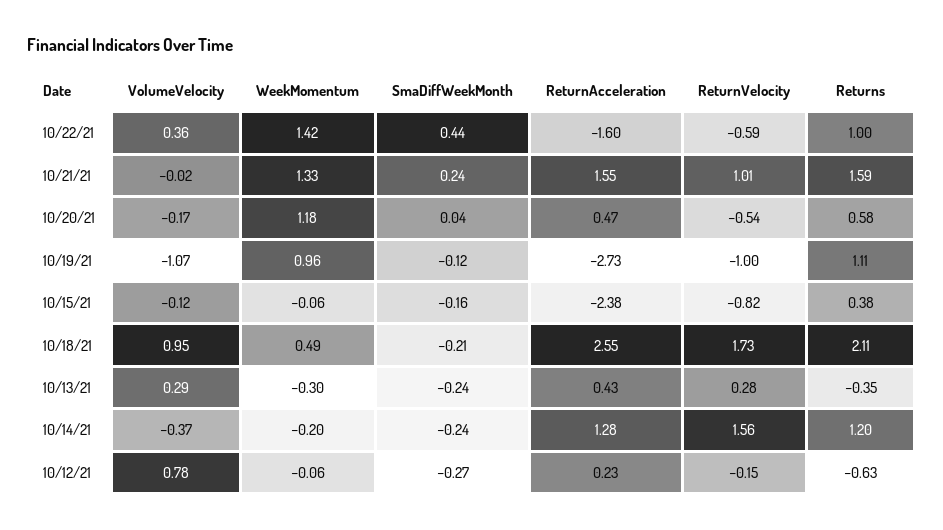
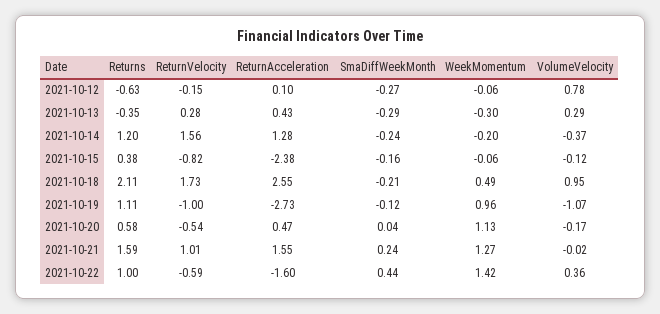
WeekMomentum, 10/21/21: 1.33 -> 1.27
WeekMomentum, 10/20/21: 1.18 -> 1.13
SmaDiffWeekMonth, 10/13/21: -0.24 -> -0.29
ReturnAcceleration, 10/12/21: 0.23 -> 0.1

